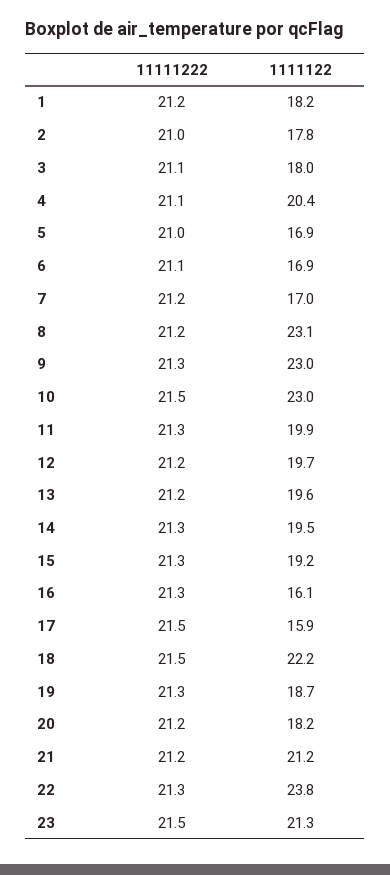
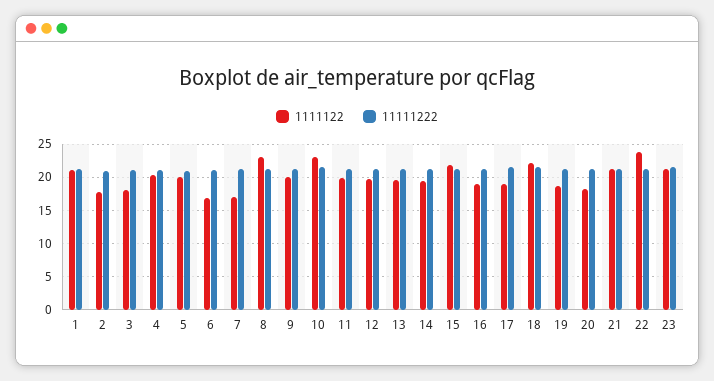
1111122, 1: 18.2 -> 21
1111122, 5: 16.9 -> 20
1111122, 9: 23 -> 20
1111122, 15: 19.2 -> 22
1111122, 16: 16.1 -> 19
1111122, 17: 15.9 -> 19

